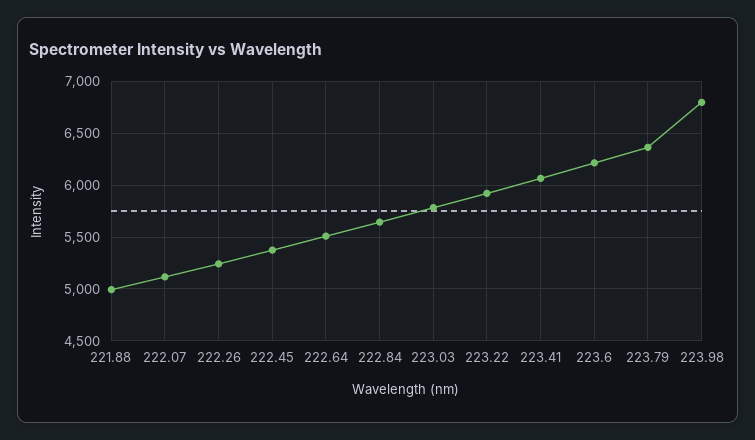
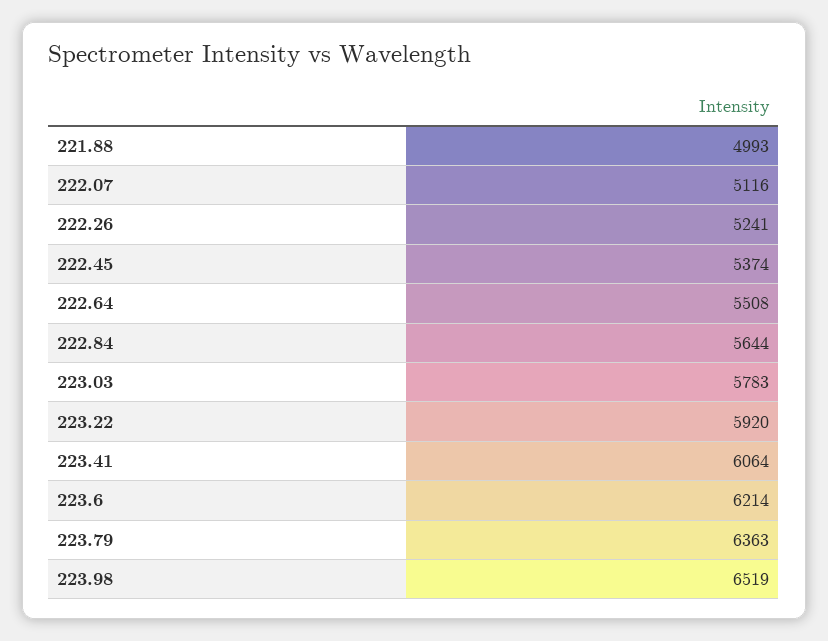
223.98: 6800 -> 6519

